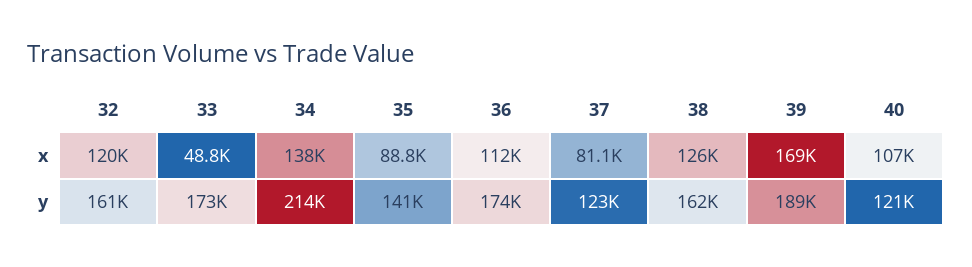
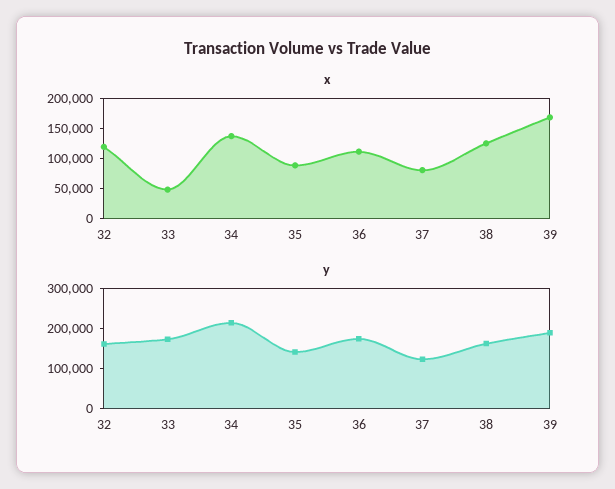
x, 40: 107000 -> none
y, 40: 121000 -> none

